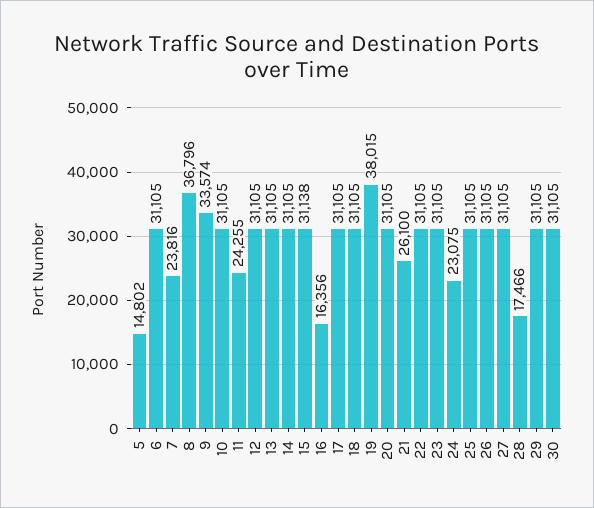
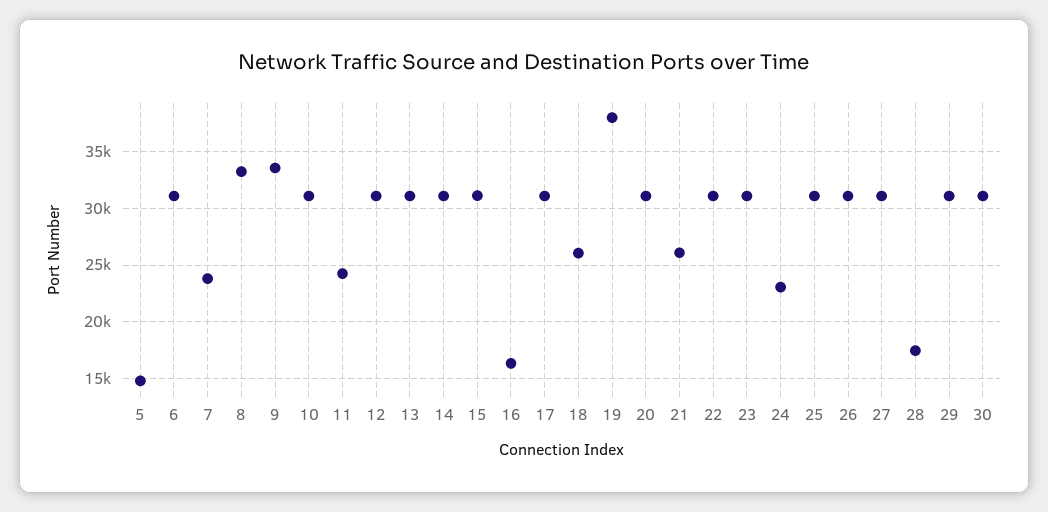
8: 36796 -> 33000
18: 31105 -> 26000

